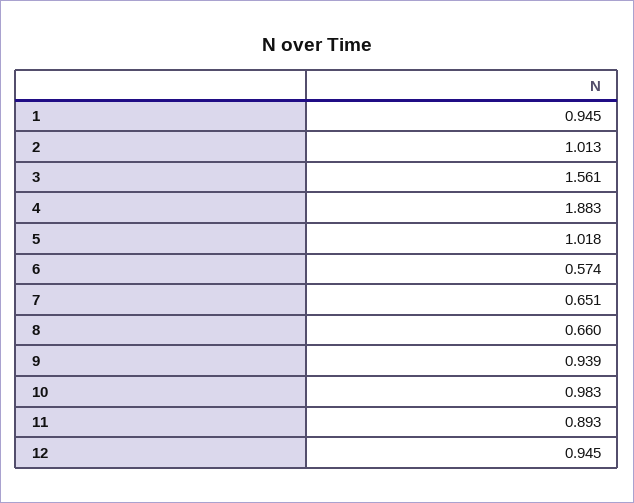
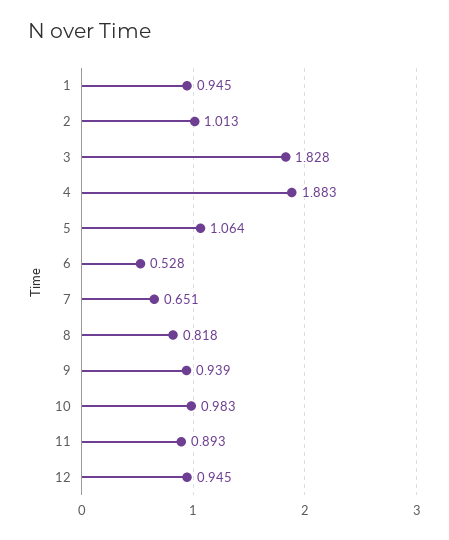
3: 1.561 -> 1.828
5: 1.018 -> 1.064
6: 0.574 -> 0.528
8: 0.66 -> 0.818

